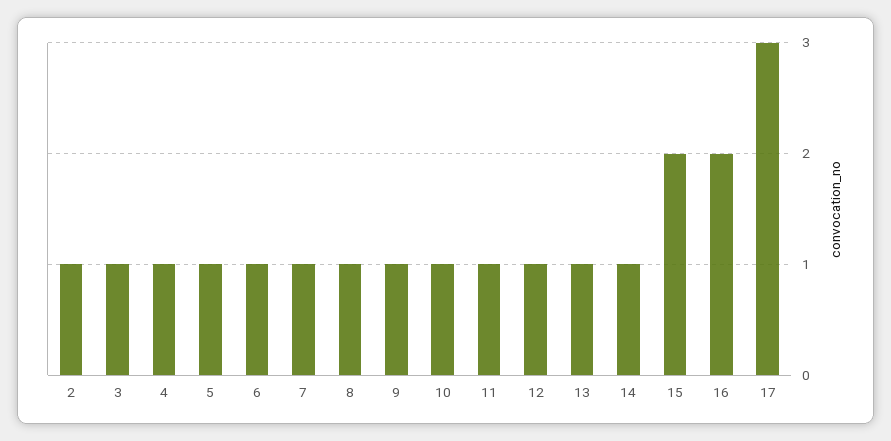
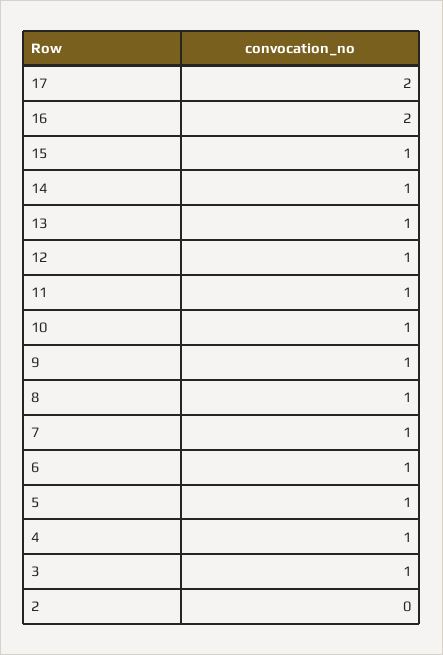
2: 1 -> 0
15: 2 -> 1
17: 3 -> 2

